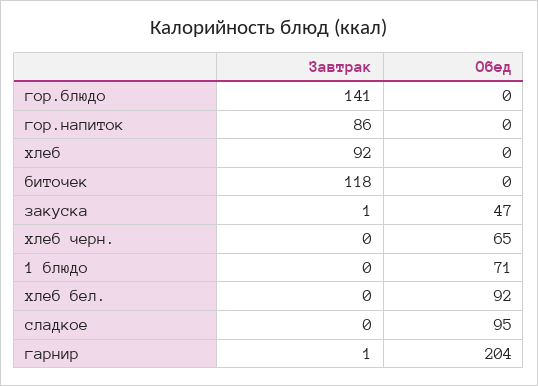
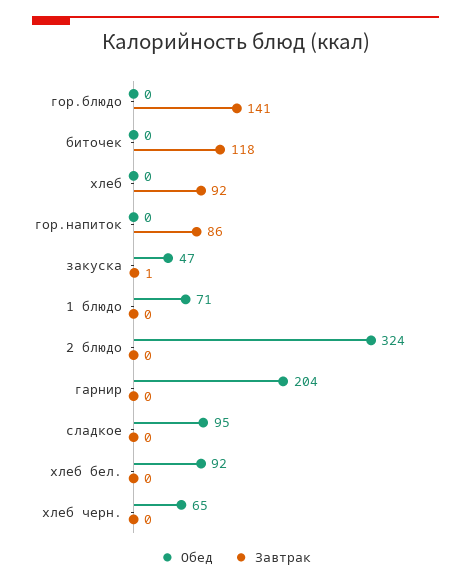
Завтрак, гарнир: 1 -> 0
Обед, 2 блюдо: none -> 324
Завтрак, 2 блюдо: none -> 0

